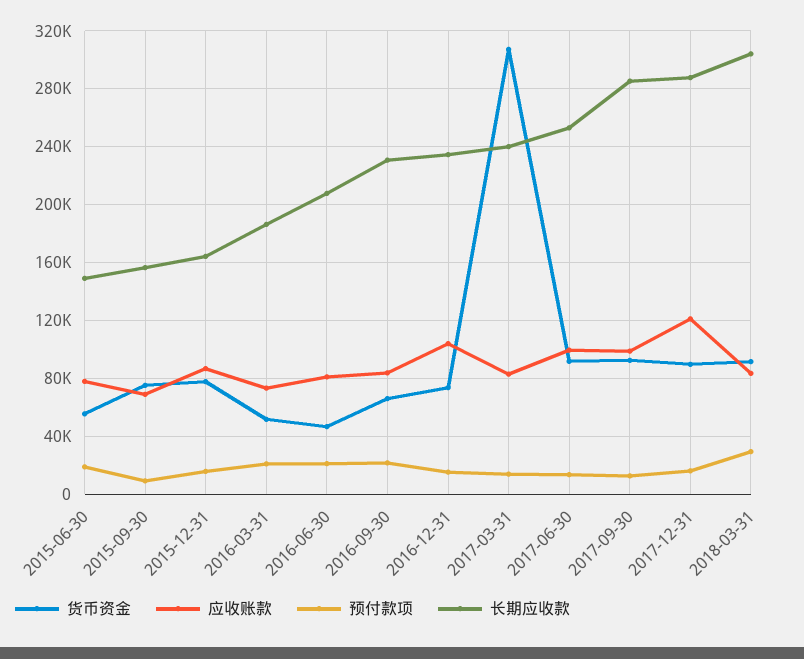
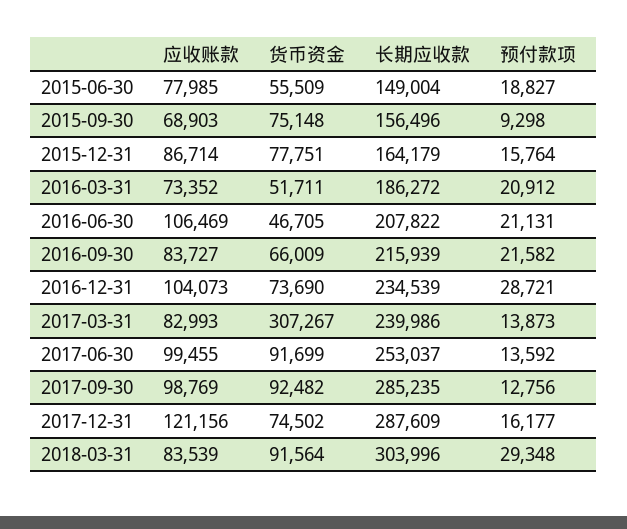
应收账款, 2016-06-30: 80000 -> 106469
长期应收款, 2016-09-30: 230000 -> 215939
预付款项, 2016-12-31: 15000 -> 28721
货币资金, 2017-12-31: 90000 -> 74502

